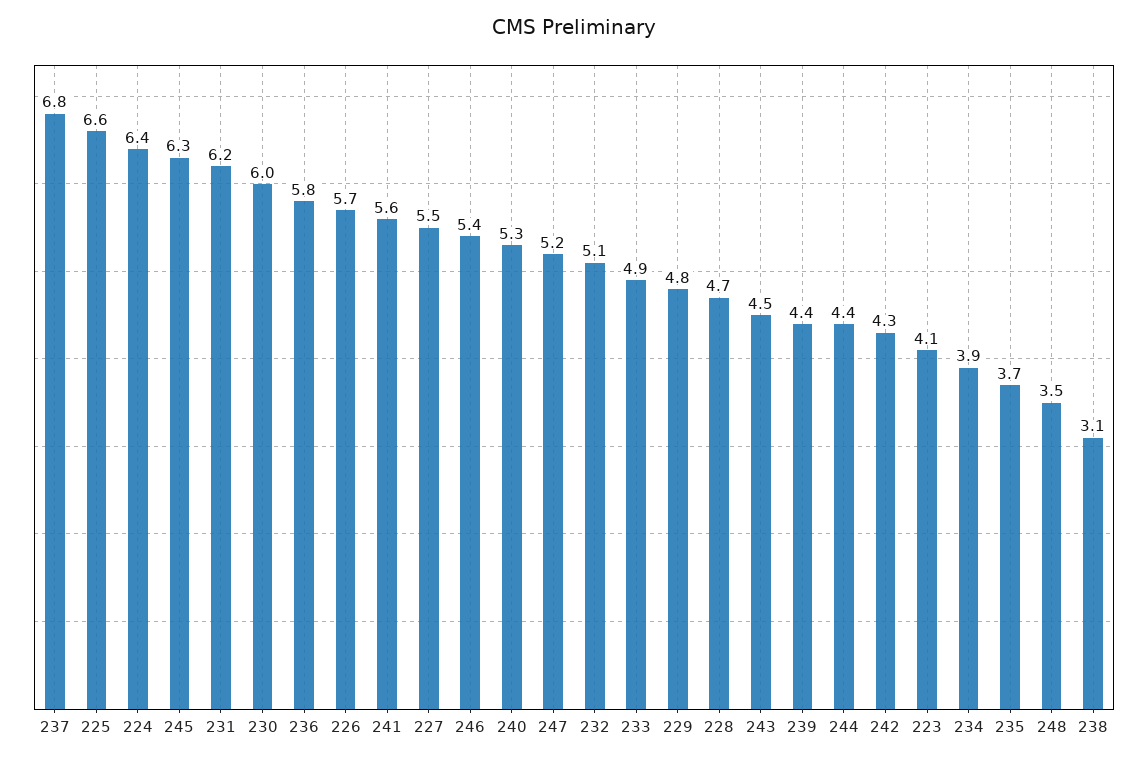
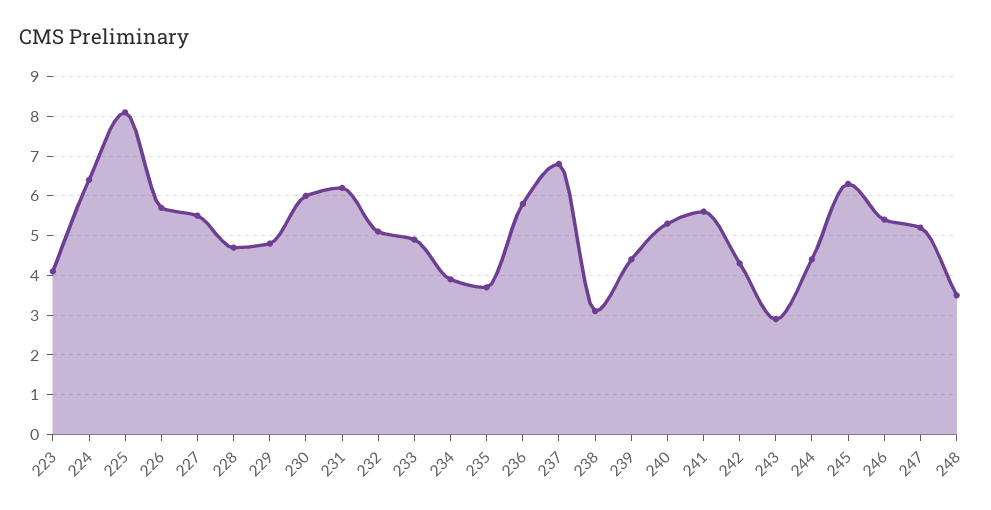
225: 6.6 -> 8
243: 4.5 -> 3

